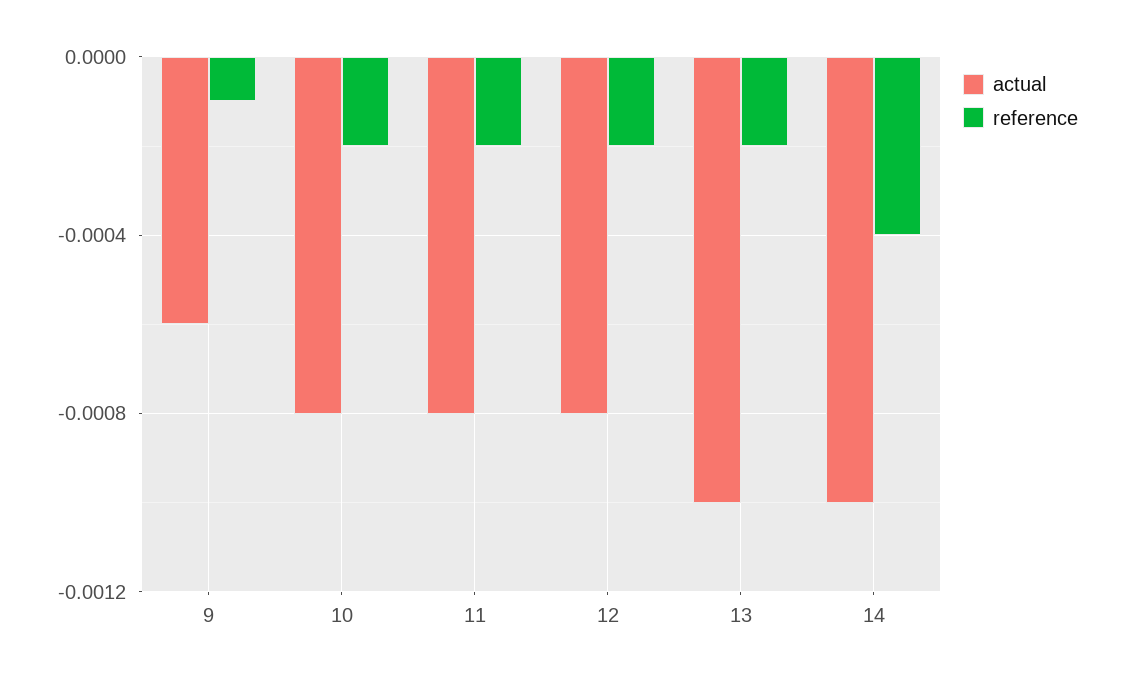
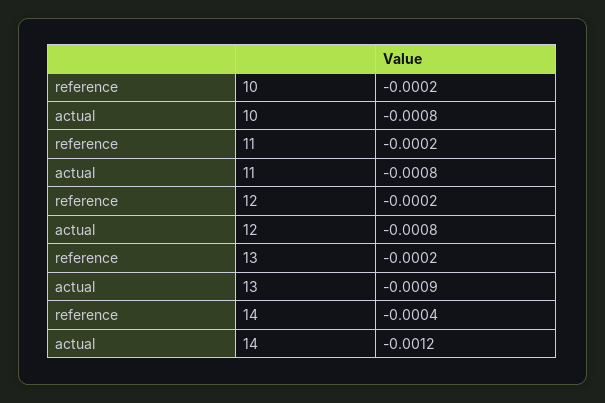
actual, 9: -0.0006 -> none
reference, 9: -0.0001 -> none
actual, 13: -0.001 -> -0.0009
actual, 14: -0.001 -> -0.0012

